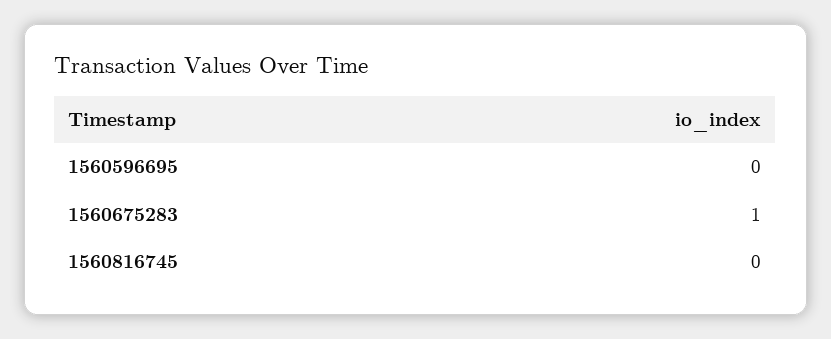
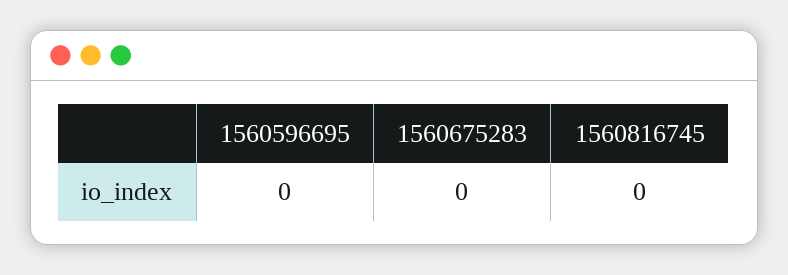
1560675283: 1 -> 0

